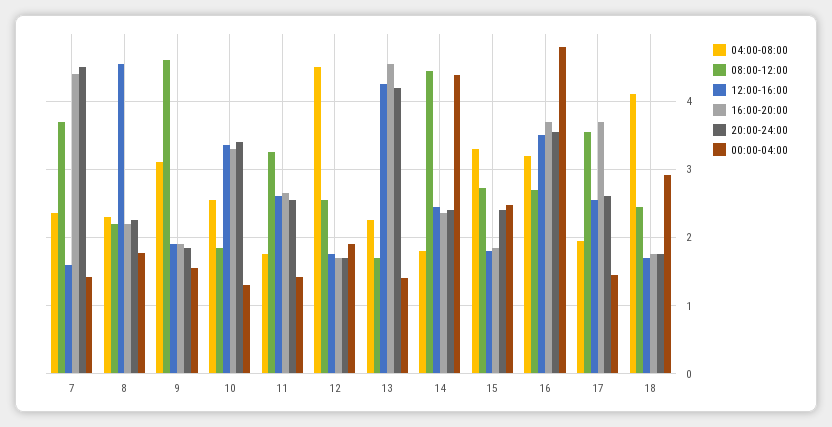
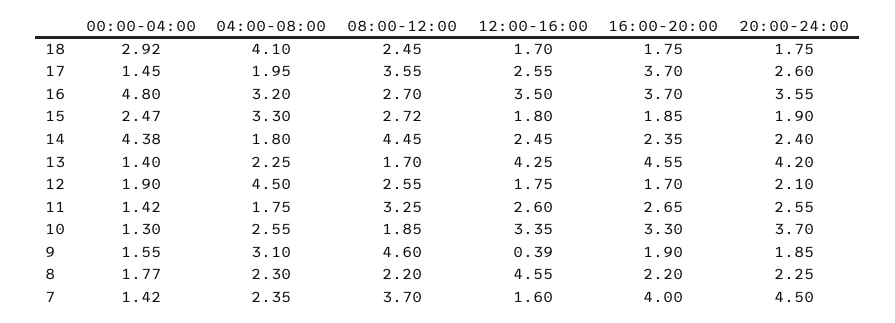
16:00-20:00, 7: 4.4 -> 4
12:00-16:00, 9: 1.9 -> 0.39
20:00-24:00, 10: 3.4 -> 3.7
20:00-24:00, 12: 1.7 -> 2.1
20:00-24:00, 15: 2.4 -> 1.9

